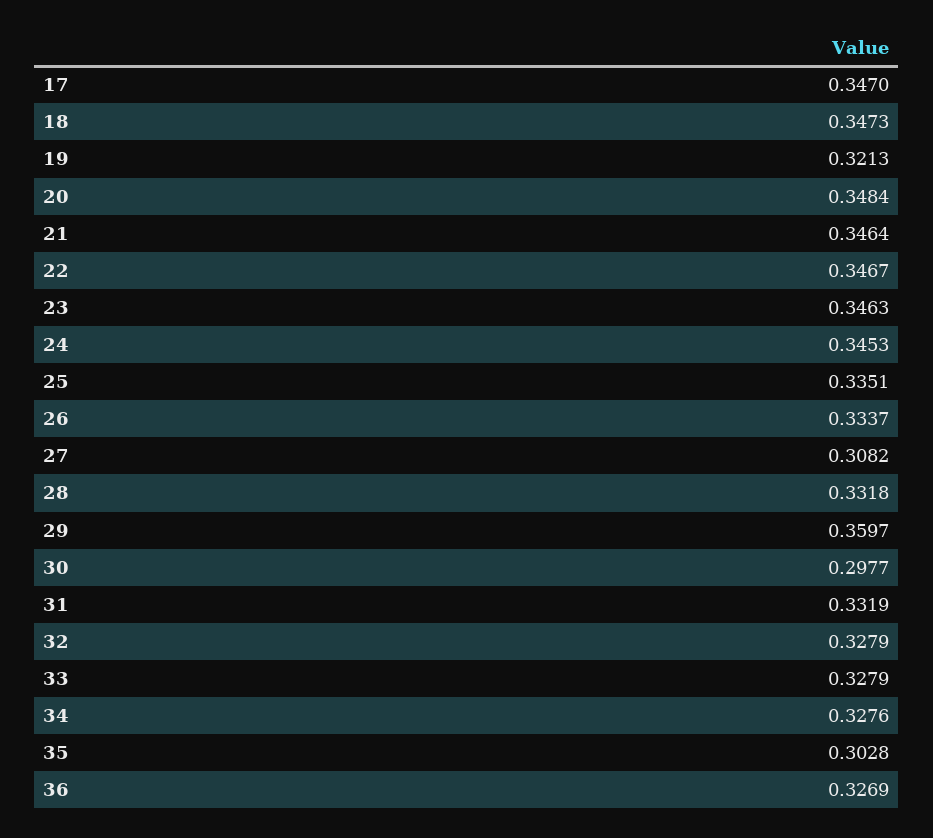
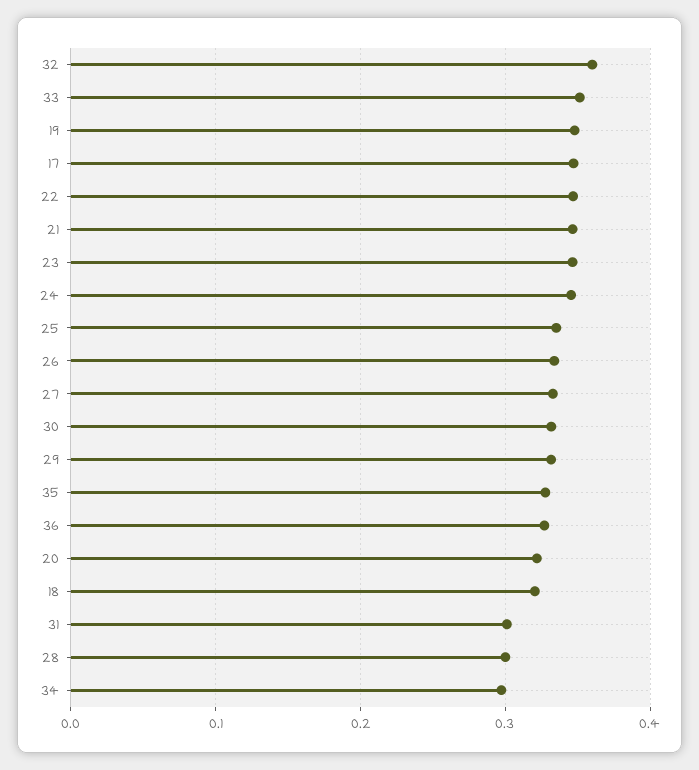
18: 0.3473 -> 0.32
19: 0.3213 -> 0.35
20: 0.3484 -> 0.32
27: 0.3082 -> 0.33
28: 0.3318 -> 0.3
29: 0.3597 -> 0.33
30: 0.2977 -> 0.33
31: 0.3319 -> 0.3
32: 0.3279 -> 0.36
33: 0.3279 -> 0.35
34: 0.3276 -> 0.3
35: 0.3028 -> 0.33

